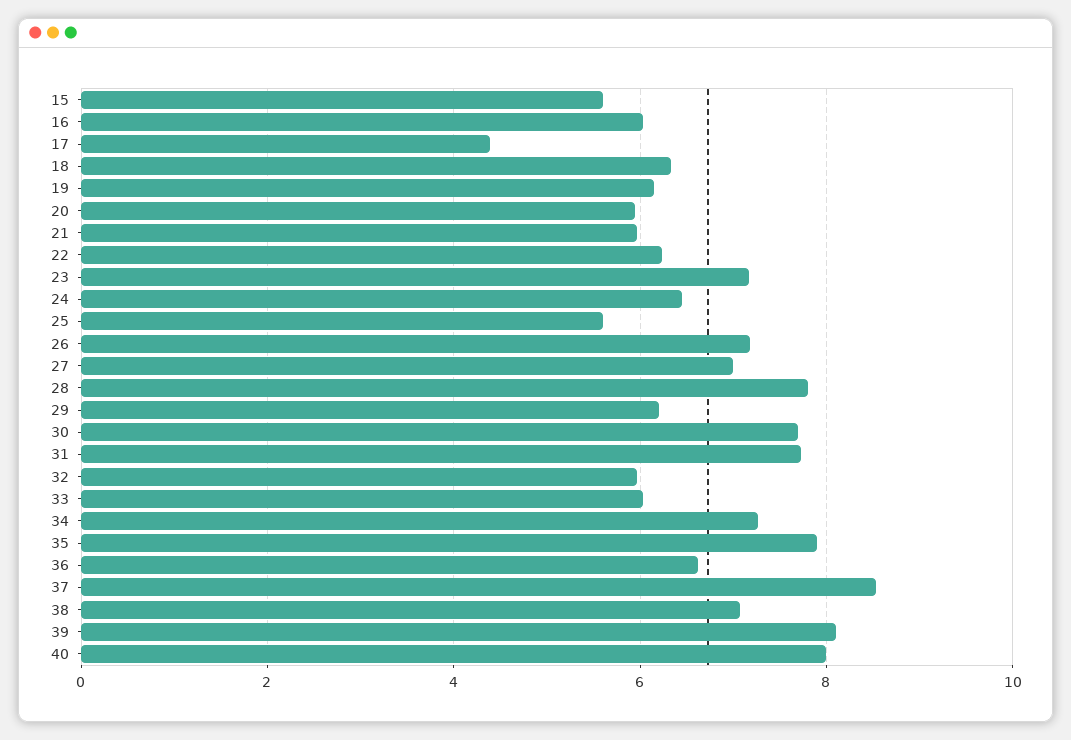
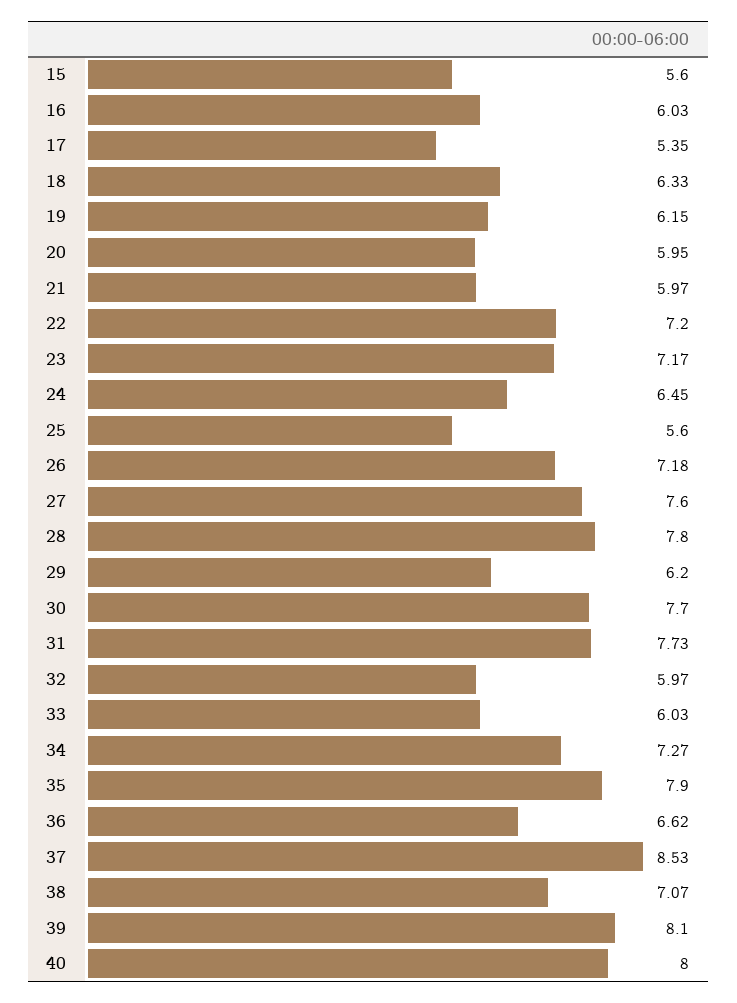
17: 4.4 -> 5.35
22: 6.2 -> 7.2
27: 7 -> 7.6

